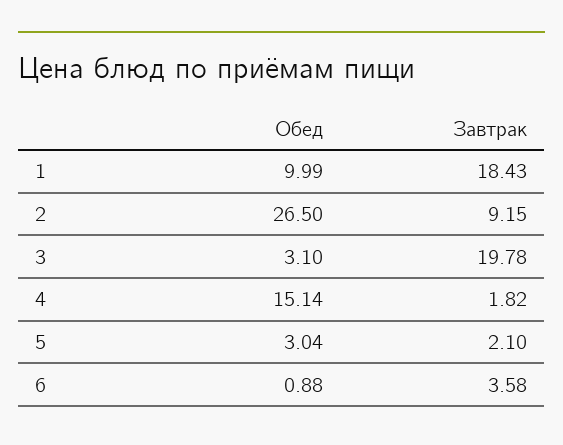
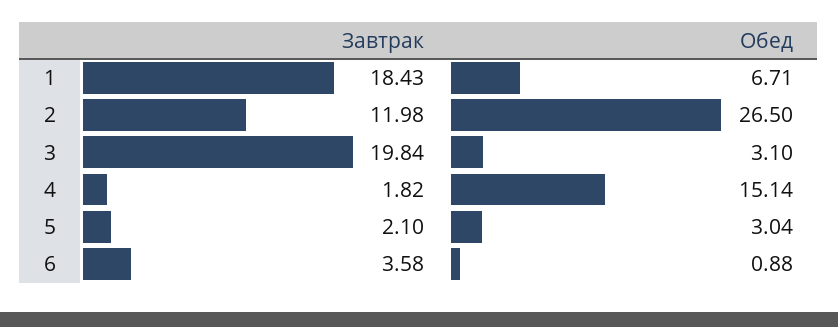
Обед, 1: 9.99 -> 6.71
Завтрак, 2: 9.15 -> 11.98
Завтрак, 3: 19.78 -> 19.84

